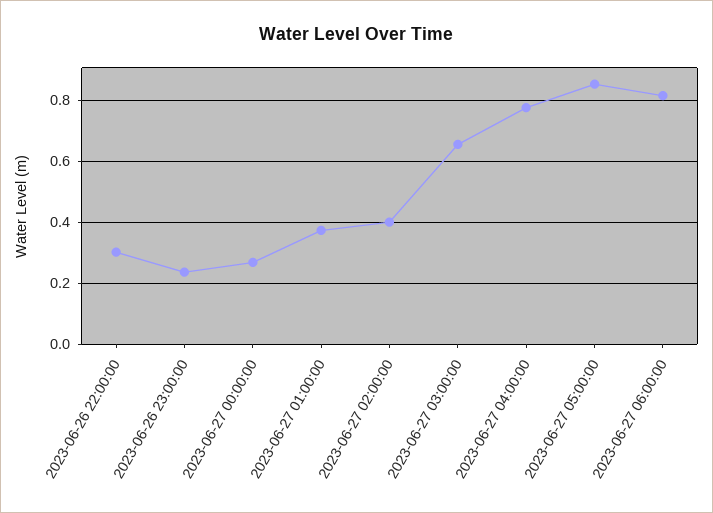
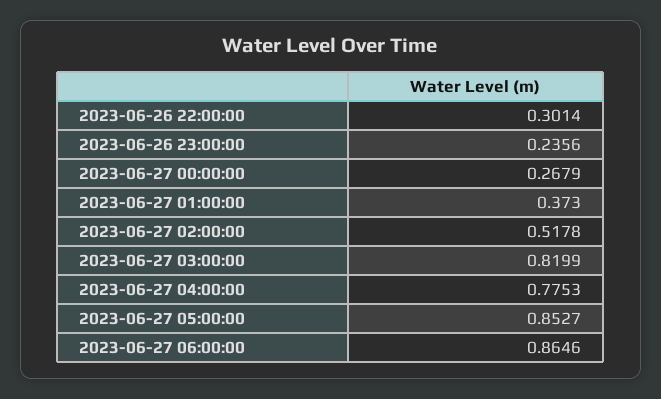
2023-06-27 02:00:00: 0.4 -> 0.5178
2023-06-27 03:00:00: 0.66 -> 0.8199
2023-06-27 06:00:00: 0.82 -> 0.8646

